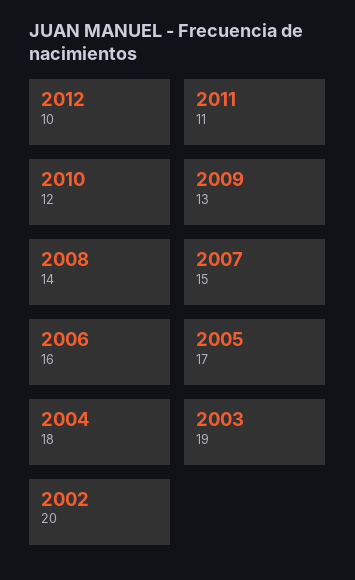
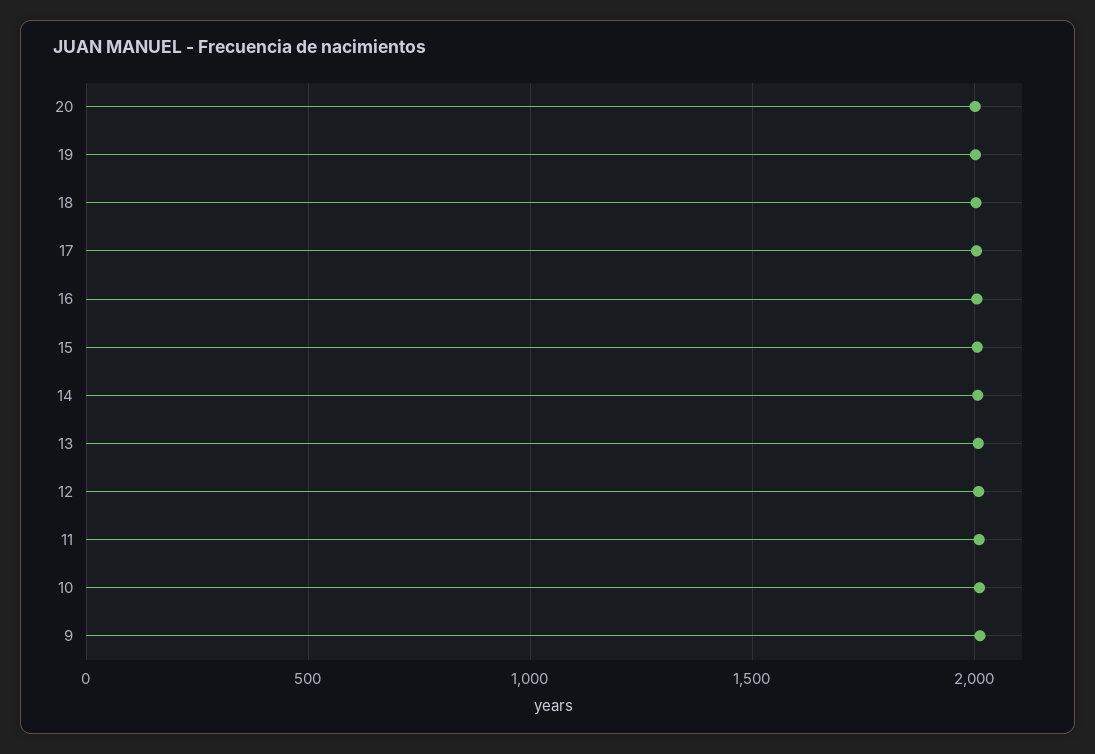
9: none -> 2000

